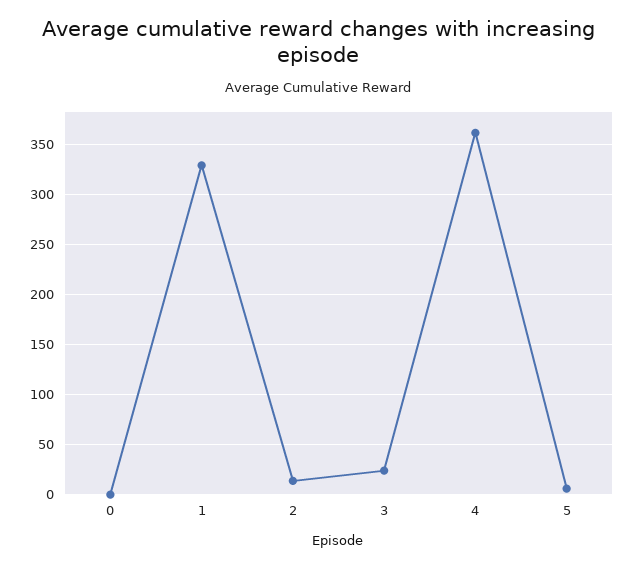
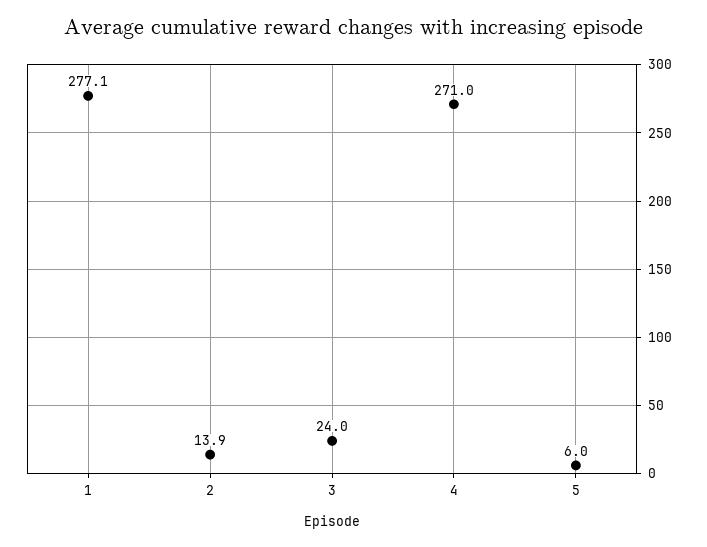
0: 0 -> none
1: 330 -> 277.1
4: 360 -> 271

